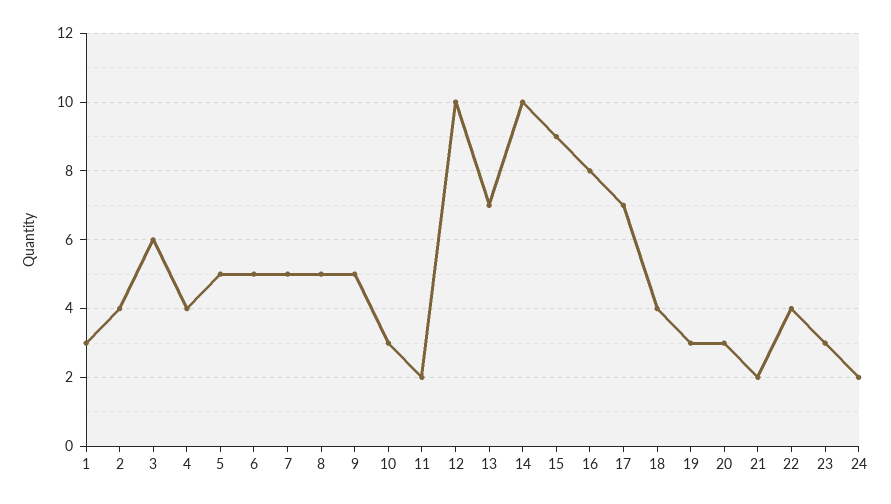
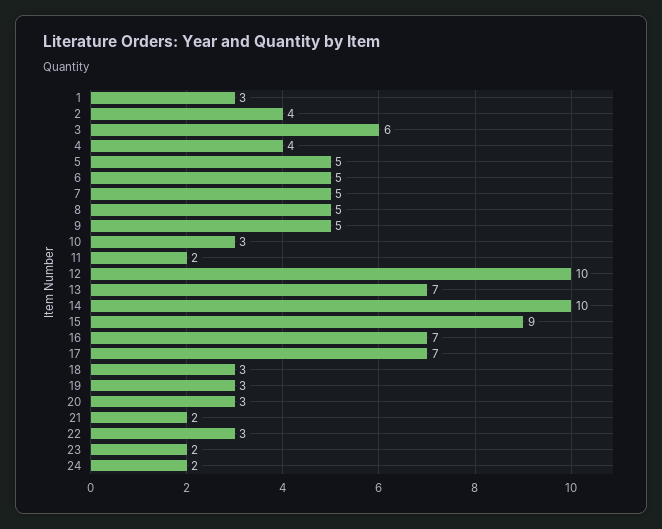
16: 8 -> 7
18: 4 -> 3
22: 4 -> 3
23: 3 -> 2

